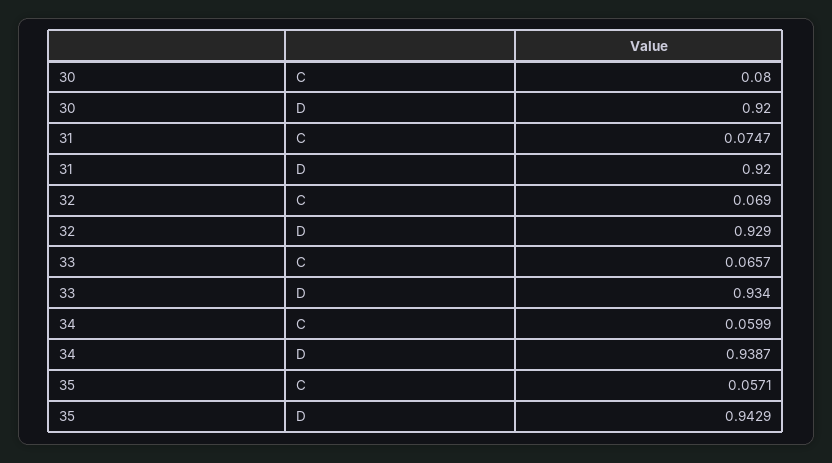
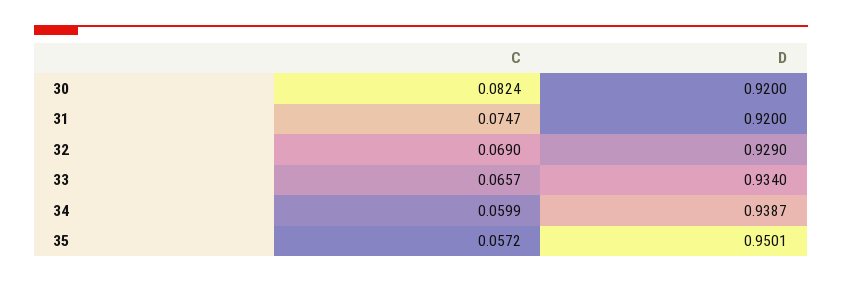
30, C: 0.08 -> 0.0824
35, C: 0.0571 -> 0.0572
35, D: 0.9429 -> 0.9501

